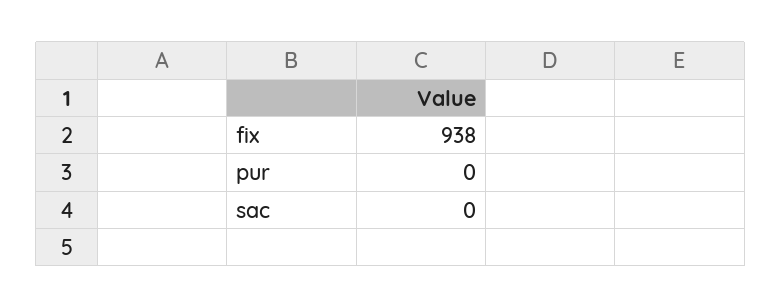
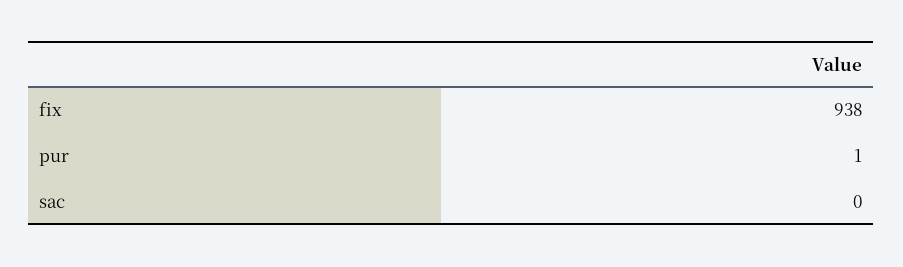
pur: 0 -> 1

